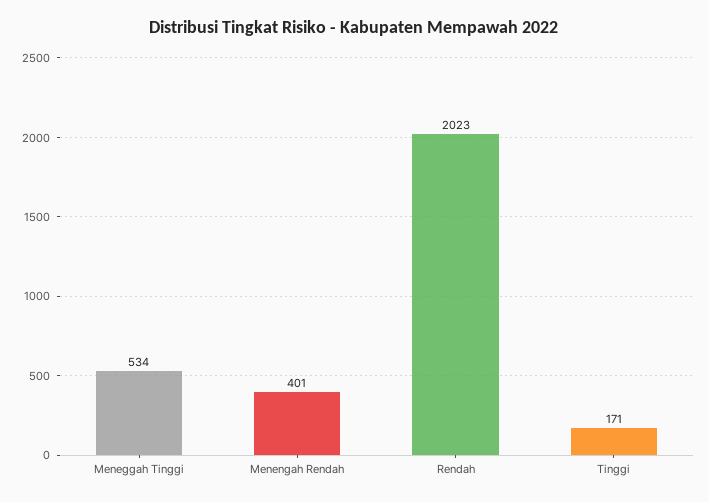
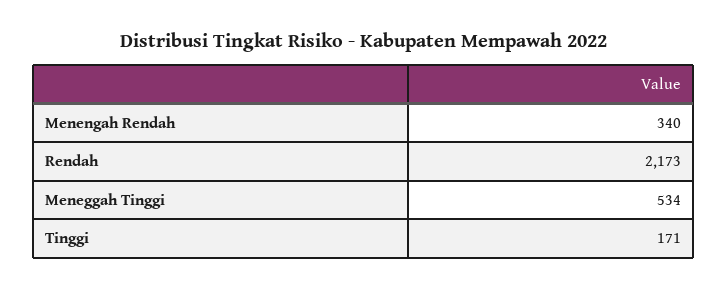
Menengah Rendah: 401 -> 340
Rendah: 2023 -> 2173

